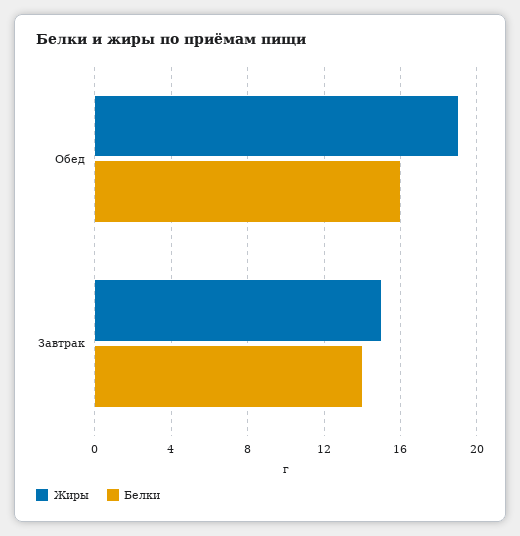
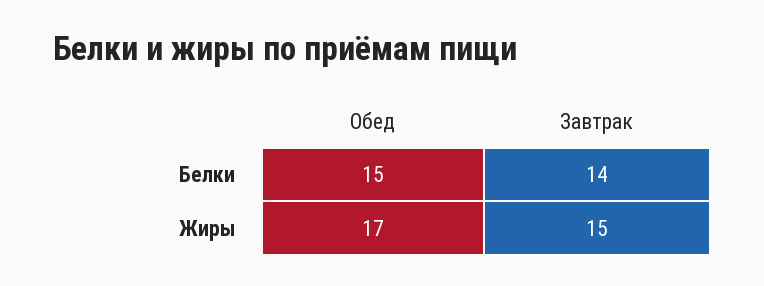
Жиры, Обед: 19 -> 17
Белки, Обед: 16 -> 15

